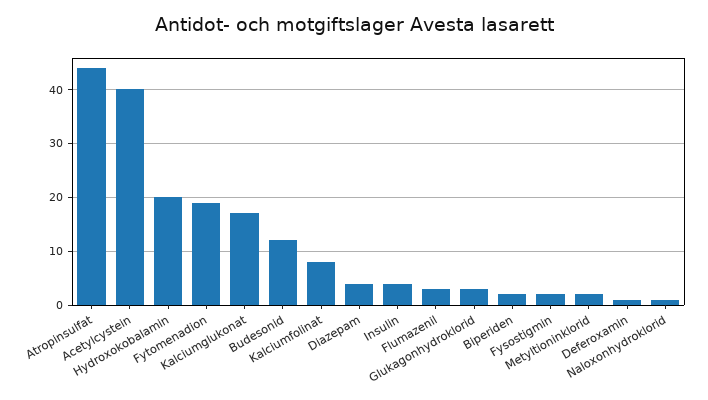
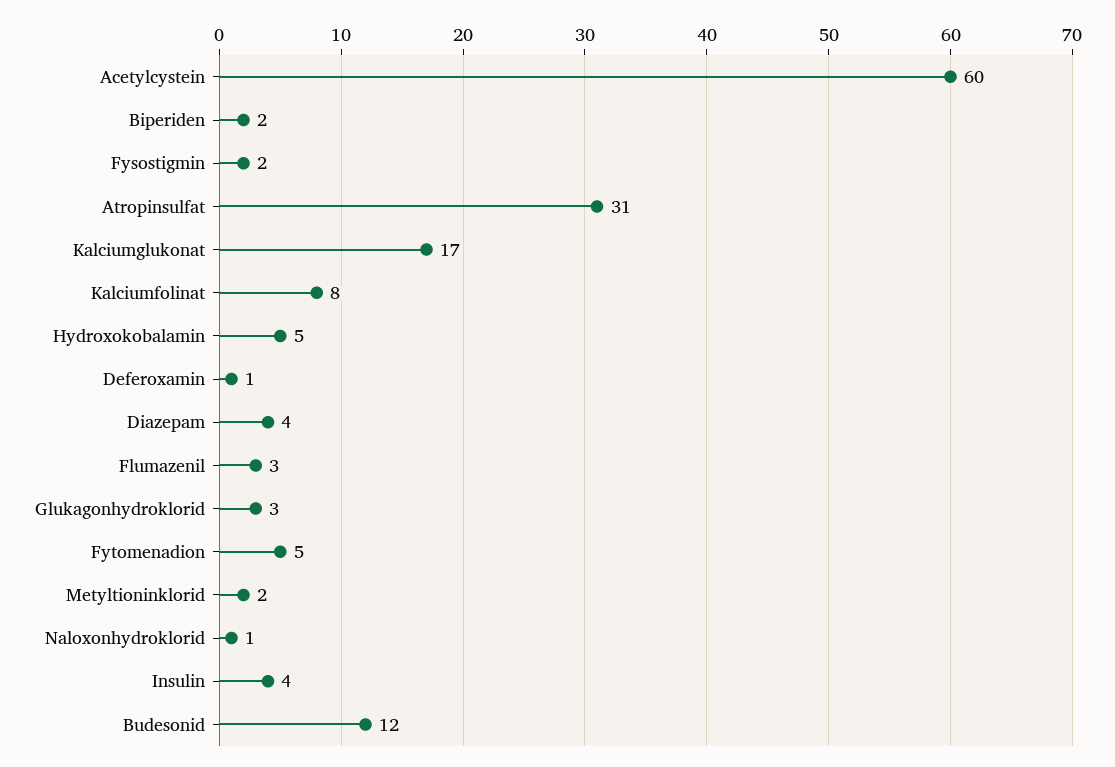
Atropinsulfat: 45 -> 31
Acetylcystein: 40 -> 60
Hydroxokobalamin: 20 -> 5
Fytomenadion: 20 -> 5

